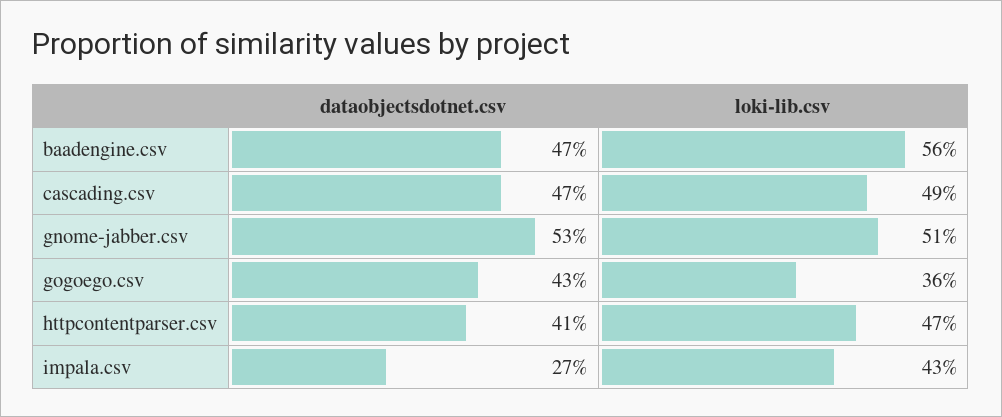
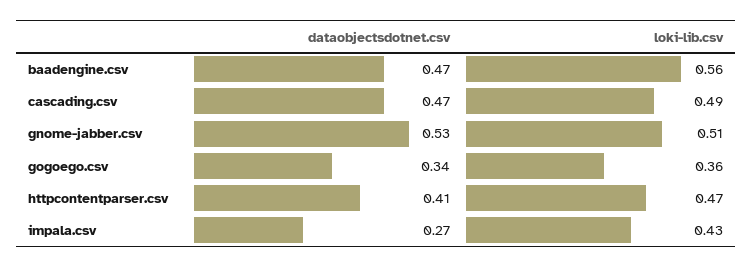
dataobjectsdotnet.csv, gogoego.csv: 0.43 -> 0.34

